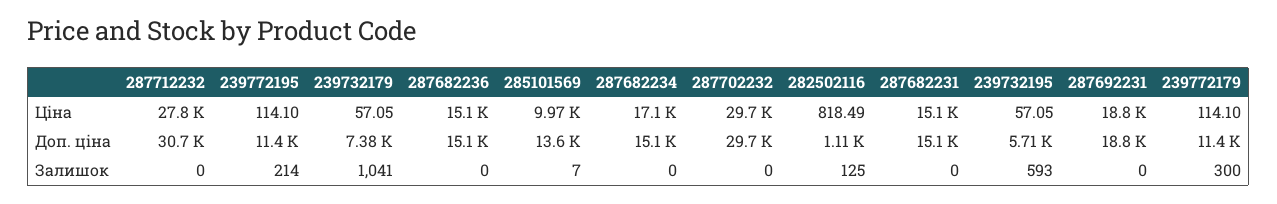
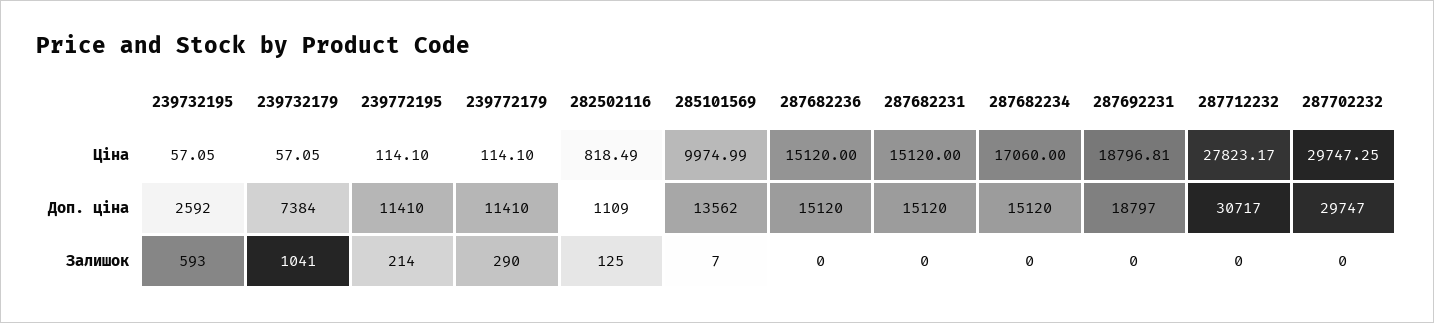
239732195, Доп. ціна: 5710 -> 2592
239772179, Залишок: 300 -> 290

